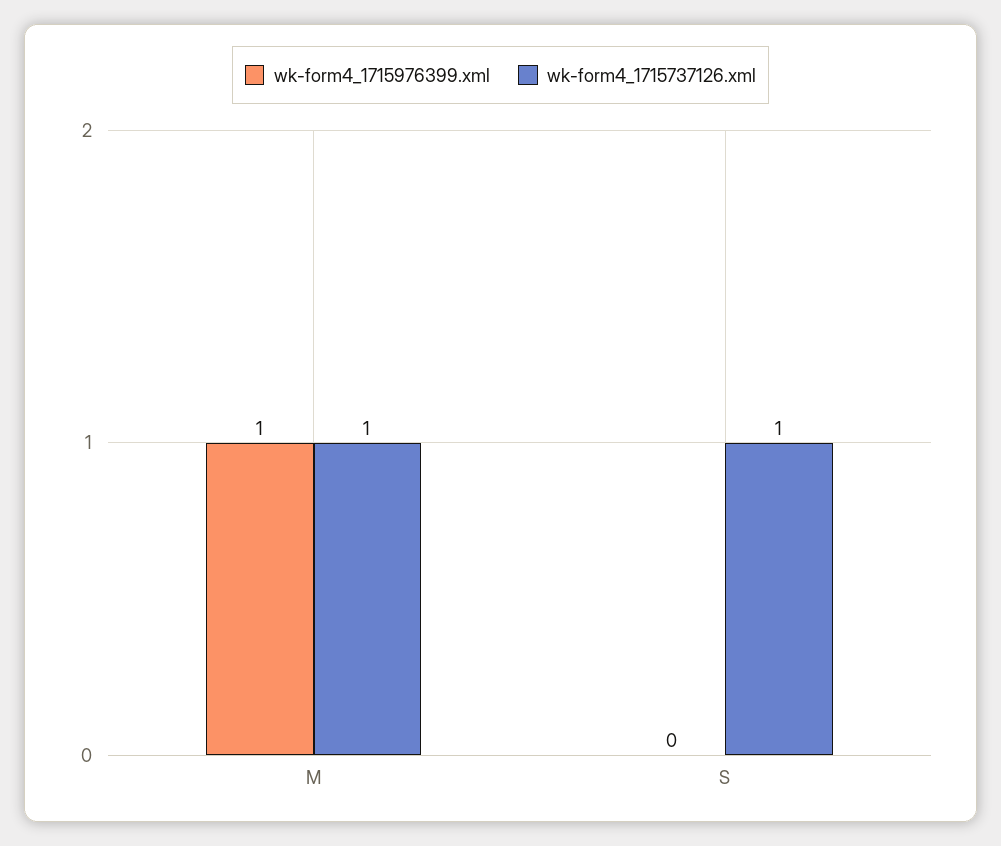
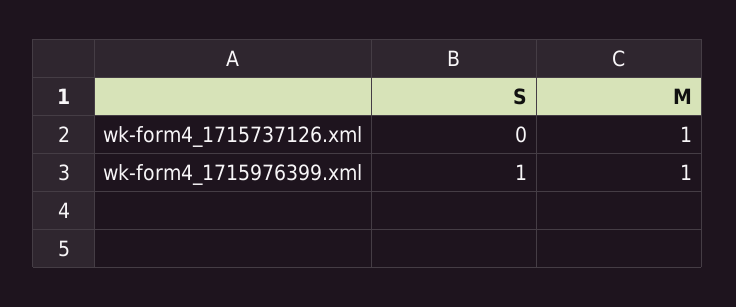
wk-form4_1715976399.xml, S: 0 -> 1
wk-form4_1715737126.xml, S: 1 -> 0

